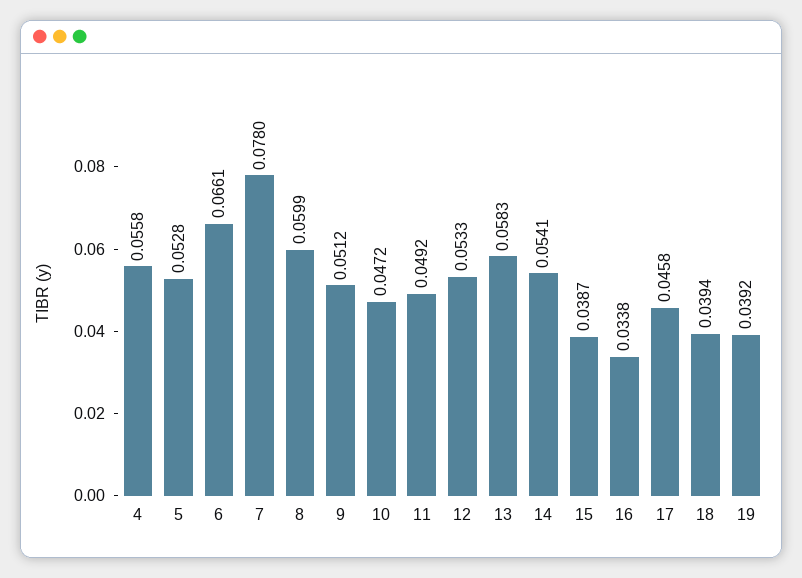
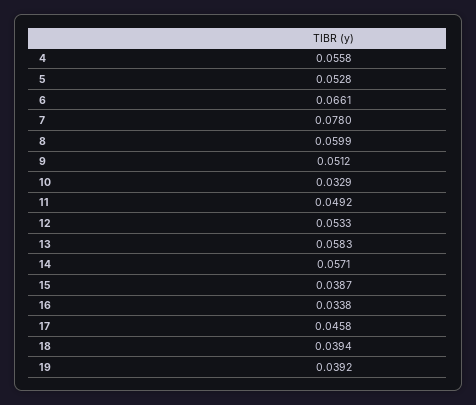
10: 0.0472 -> 0.0329
14: 0.0541 -> 0.0571

